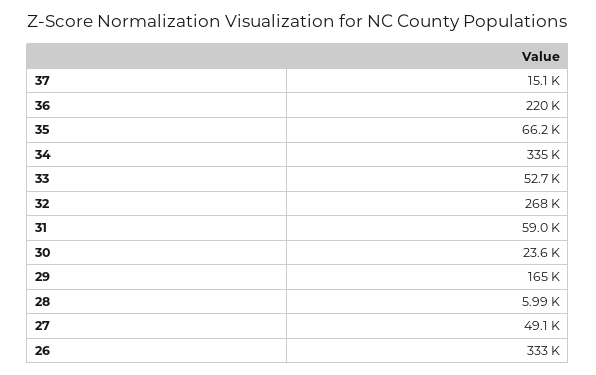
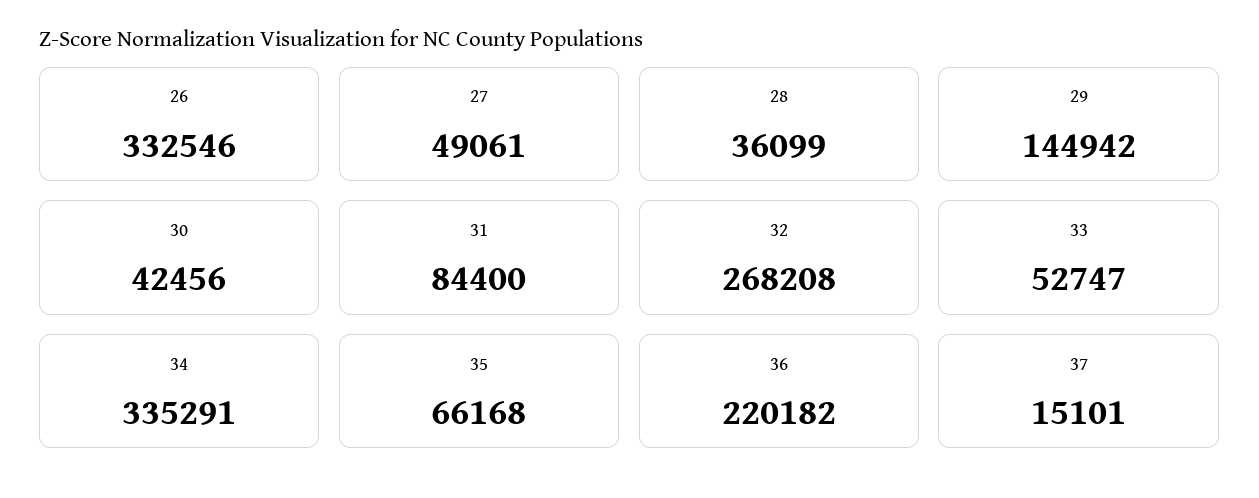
31: 59000 -> 84400
30: 23600 -> 42456
29: 165000 -> 144942
28: 5990 -> 36099

